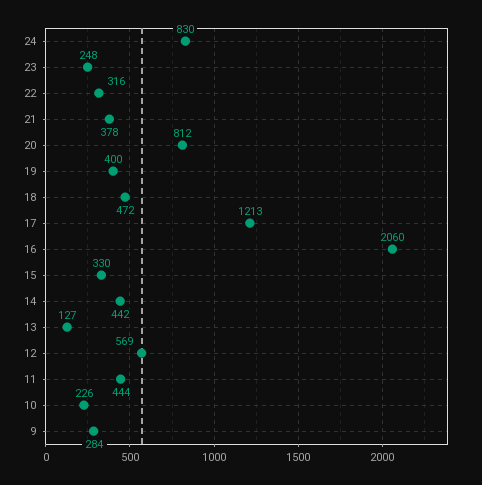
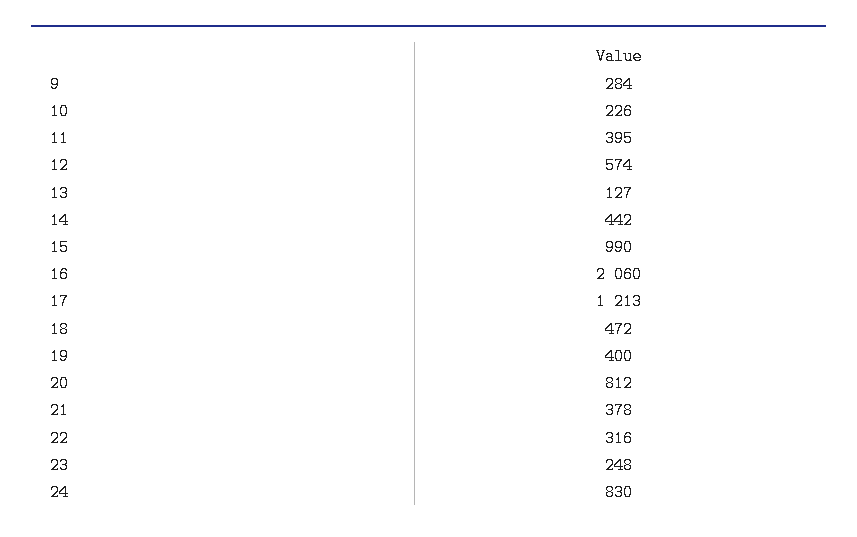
15: 330 -> 990
12: 569 -> 574
11: 444 -> 395

